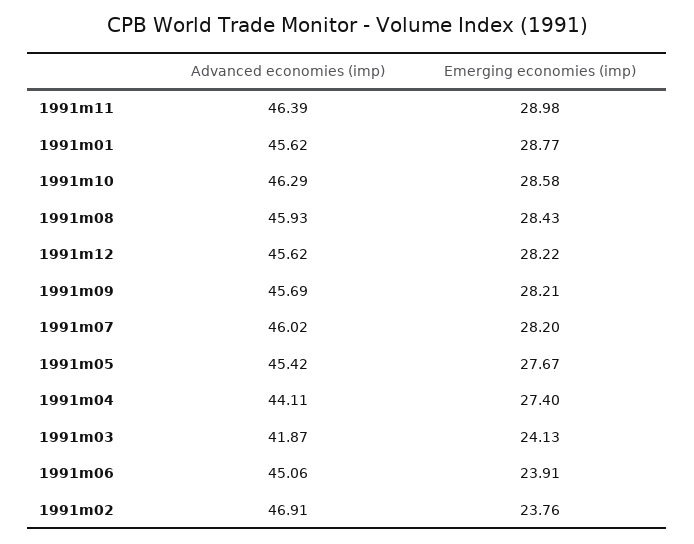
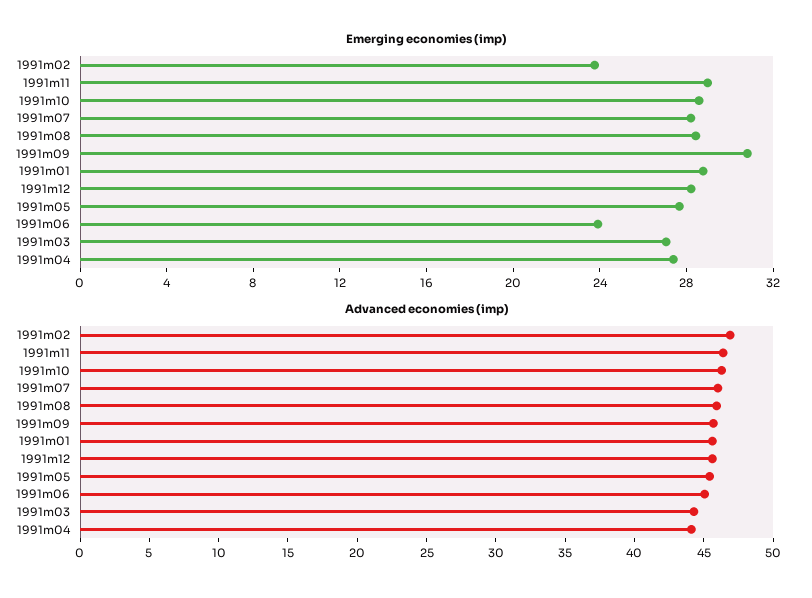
Emerging economies (imp), 1991m09: 28.21 -> 31
Advanced economies (imp), 1991m03: 41.87 -> 44
Emerging economies (imp), 1991m03: 24.13 -> 27

